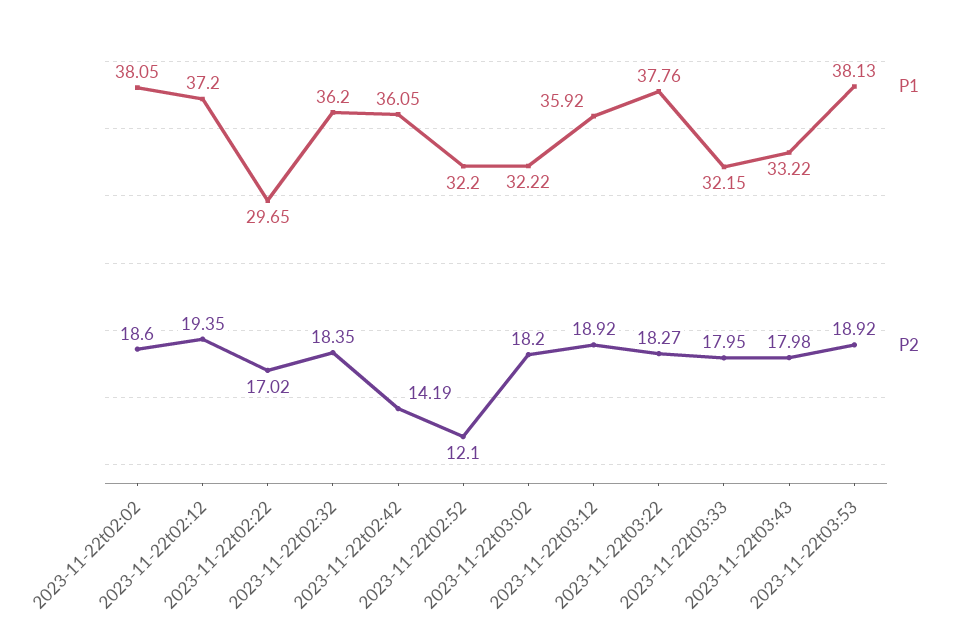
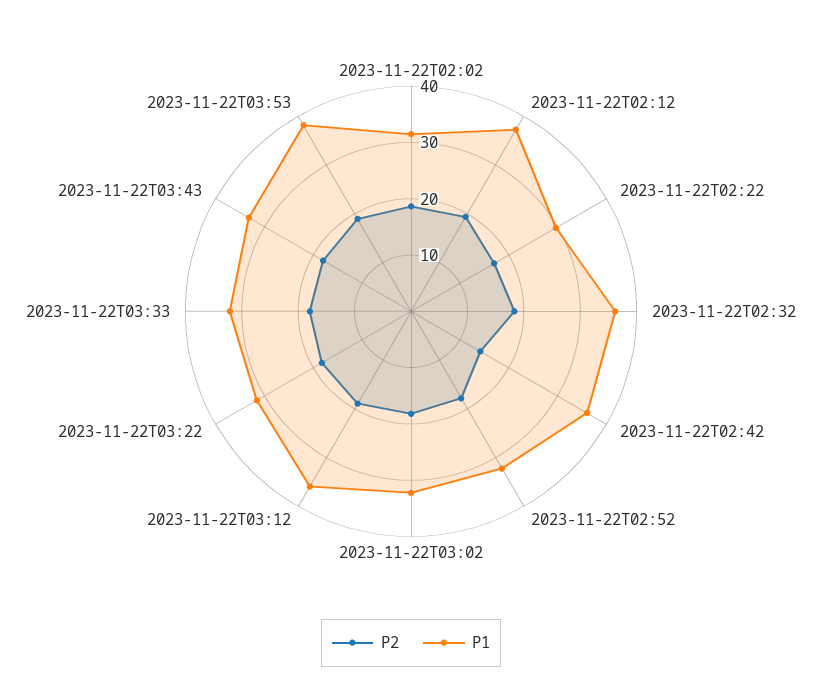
P1, 2023-11-22t02:02: 38.05 -> 32
P2, 2023-11-22t02:52: 12.1 -> 18
P1, 2023-11-22t03:22: 37.76 -> 32

